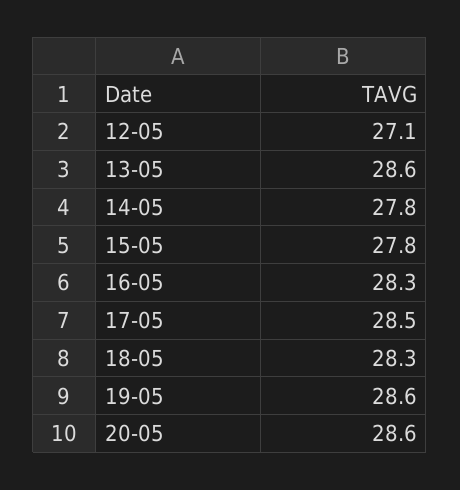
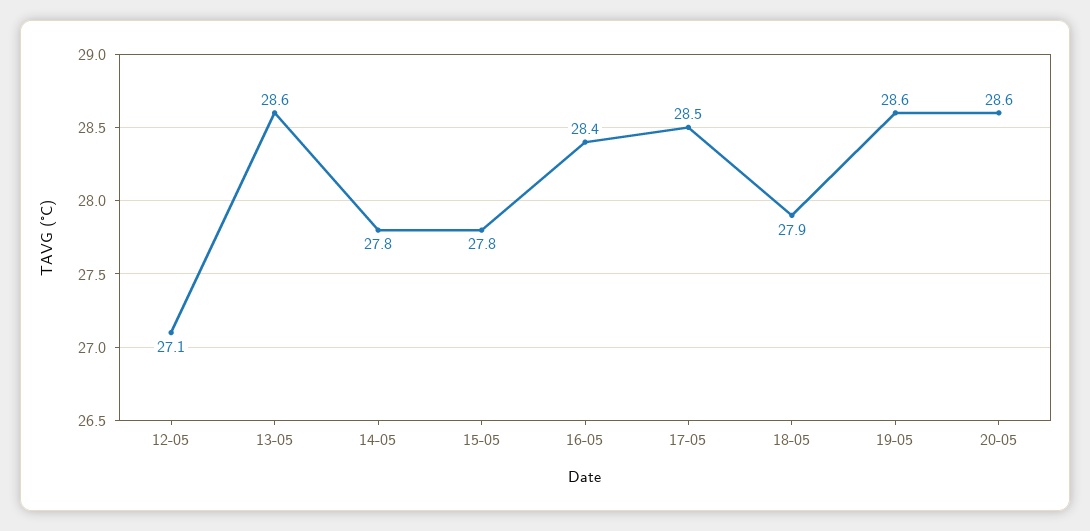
16-05: 28.3 -> 28.4
18-05: 28.3 -> 27.9

